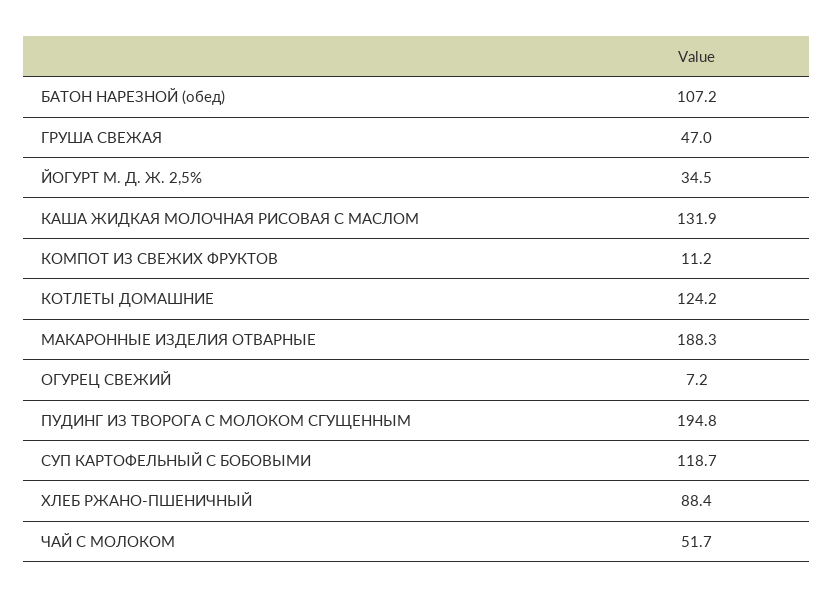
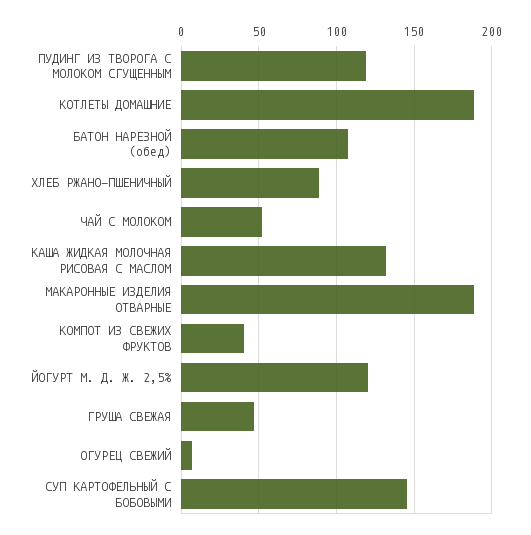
ЙОГУРТ М. Д. Ж. 2,5%: 34.5 -> 120
КОМПОТ ИЗ СВЕЖИХ ФРУКТОВ: 11.2 -> 40
КОТЛЕТЫ ДОМАШНИЕ: 124.2 -> 190
ПУДИНГ ИЗ ТВОРОГА С МОЛОКОМ СГУЩЕННЫМ: 194.8 -> 120
СУП КАРТОФЕЛЬНЫЙ С БОБОВЫМИ: 118.7 -> 145

